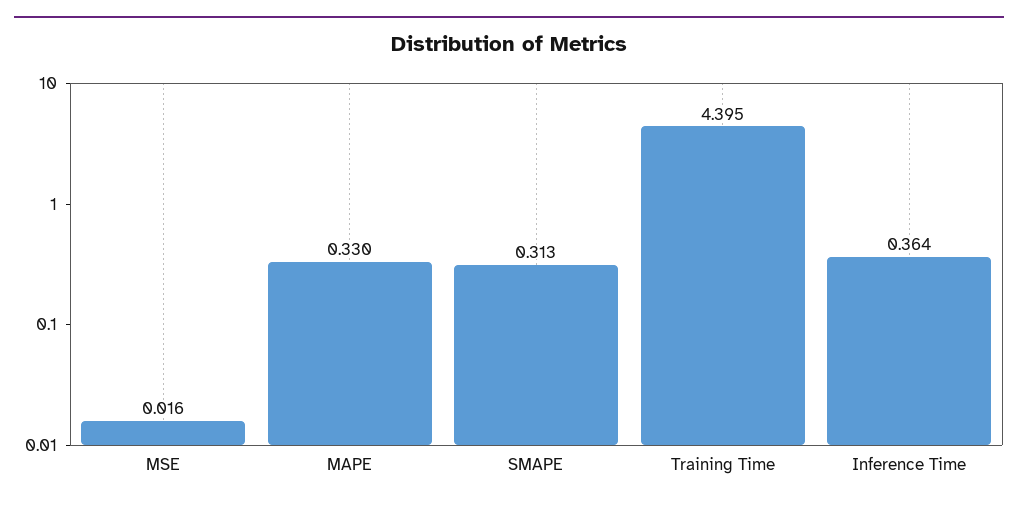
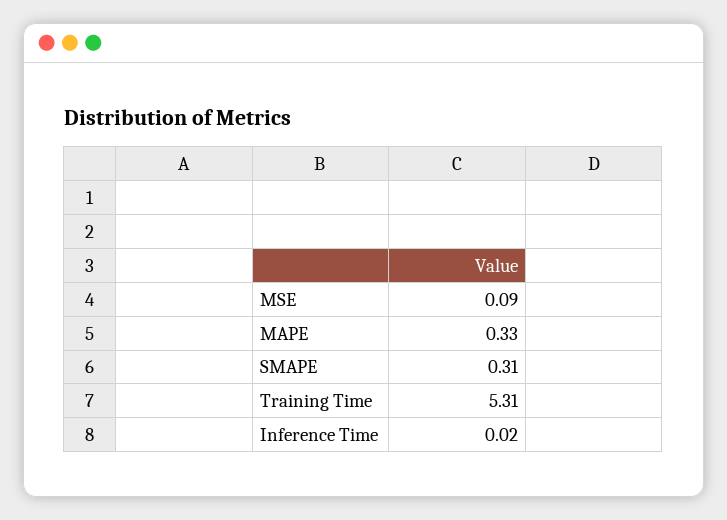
MSE: 0.016 -> 0.09
Training Time: 4.395 -> 5.31
Inference Time: 0.364 -> 0.02

